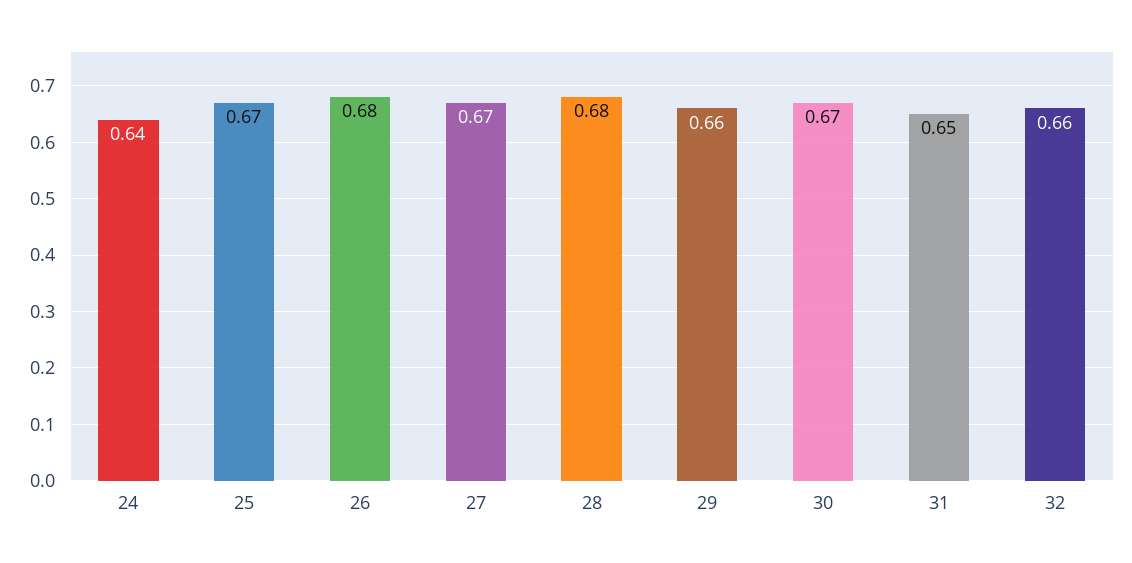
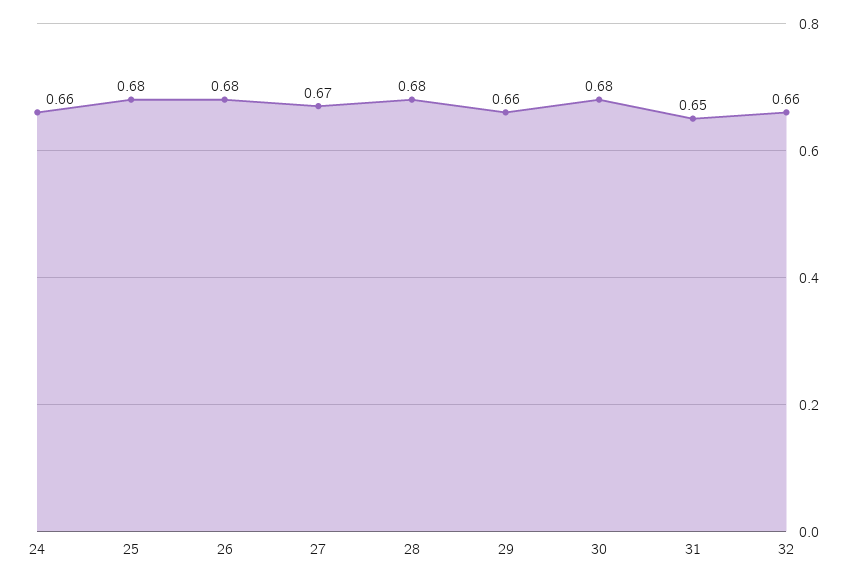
24: 0.64 -> 0.66
25: 0.67 -> 0.68
30: 0.67 -> 0.68

